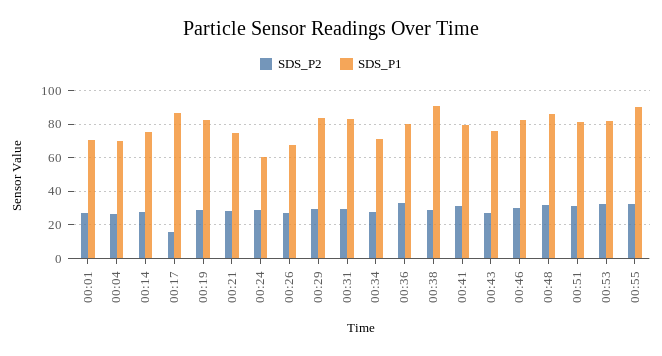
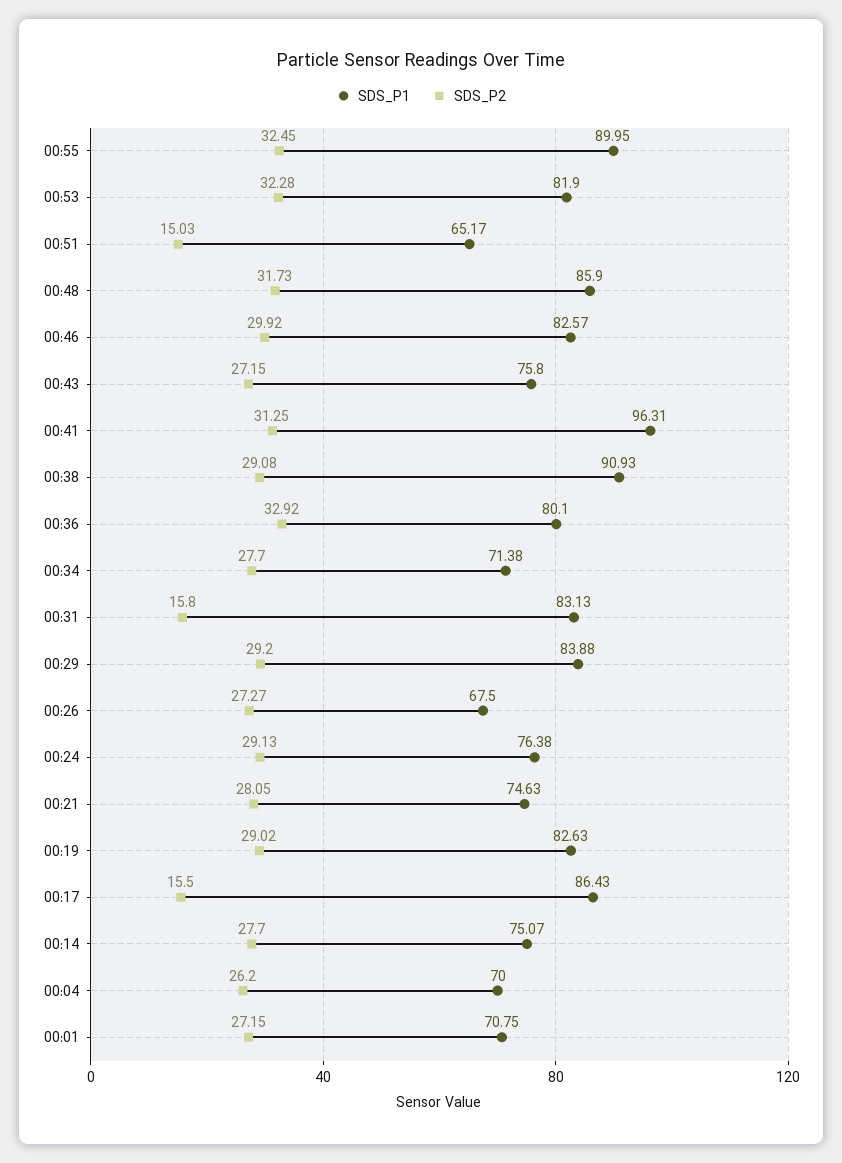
SDS_P1, 00:24: 60 -> 76.38
SDS_P2, 00:31: 30 -> 15.8
SDS_P1, 00:41: 80 -> 96.31
SDS_P2, 00:51: 30 -> 15.03
SDS_P1, 00:51: 80 -> 65.17

